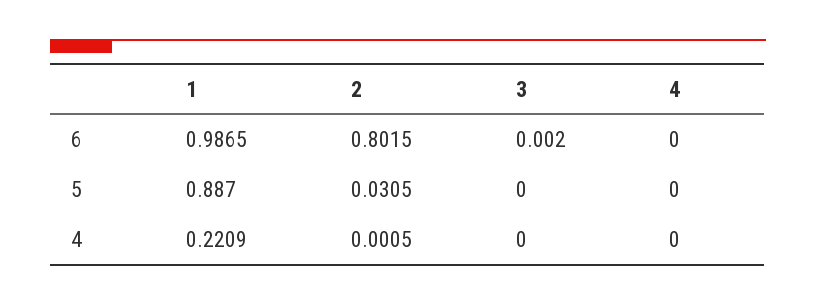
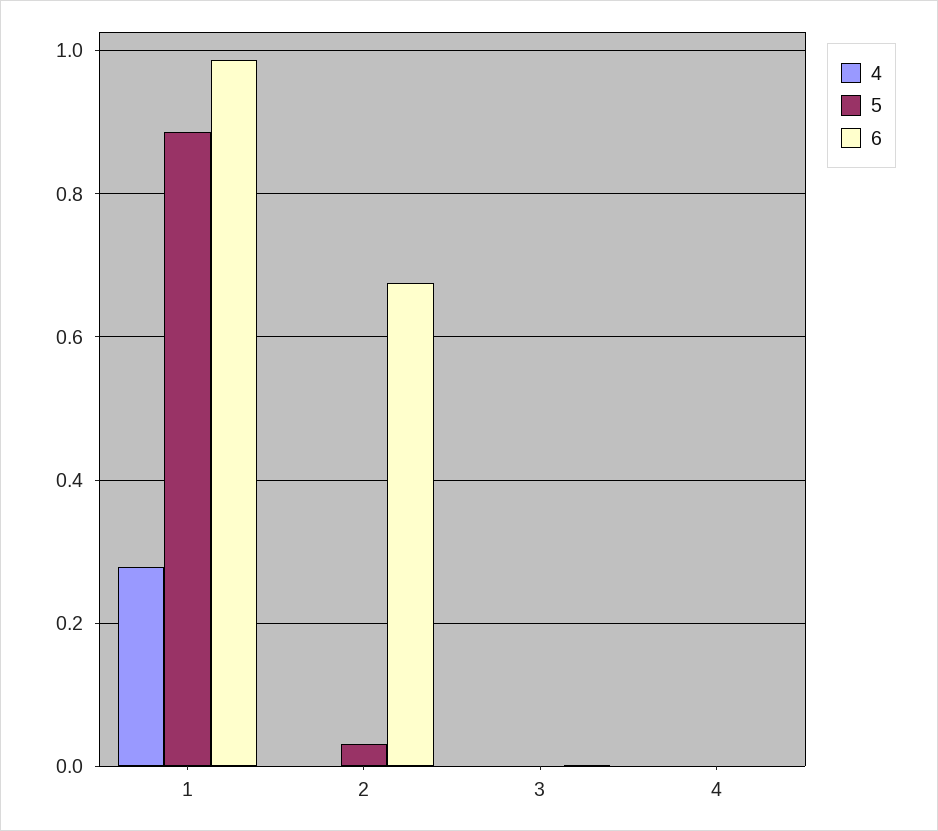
6, 2: 0.8015 -> 0.68
4, 1: 0.2209 -> 0.28

